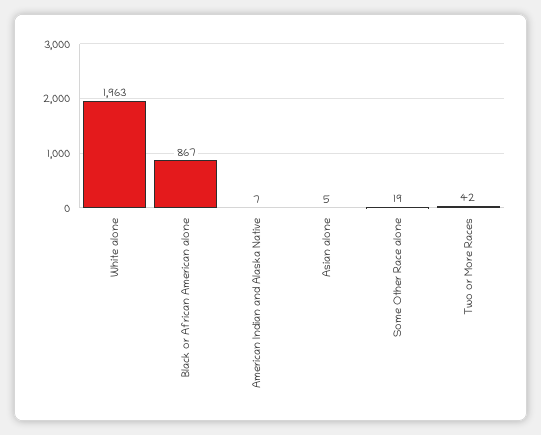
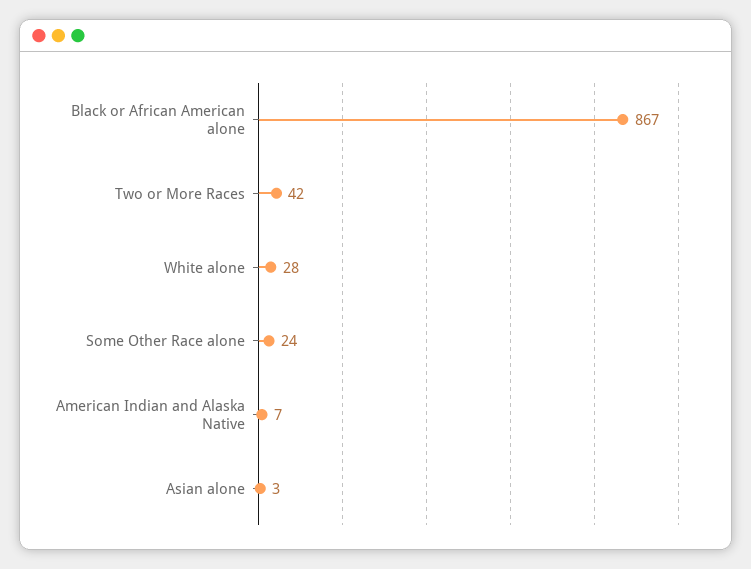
White alone: 1963 -> 28
Asian alone: 5 -> 3
Some Other Race alone: 19 -> 24

